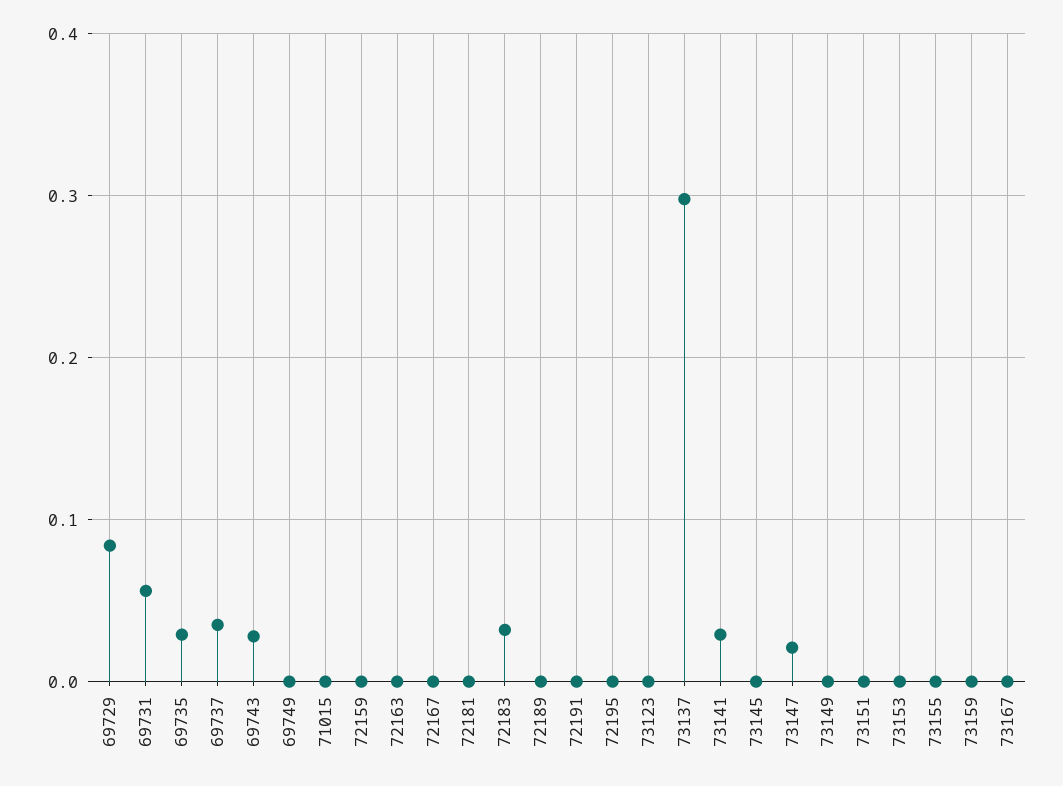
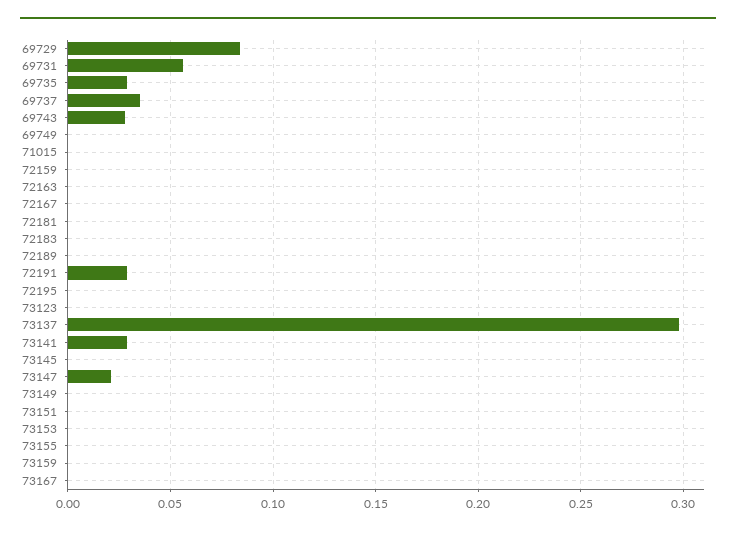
72183: 0.03 -> 0
72191: 0 -> 0.03

